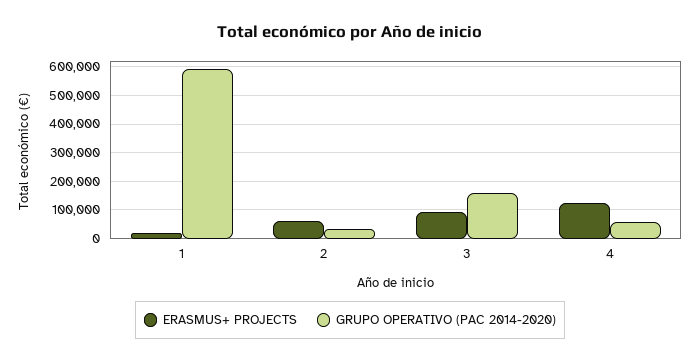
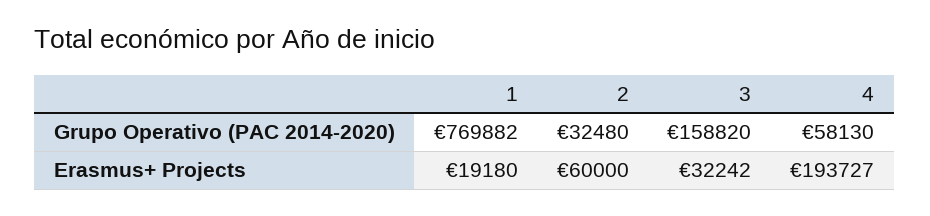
GRUPO OPERATIVO (PAC 2014-2020), 1: 600000 -> 769882
ERASMUS+ PROJECTS, 3: 100000 -> 32242
ERASMUS+ PROJECTS, 4: 125000 -> 193727

